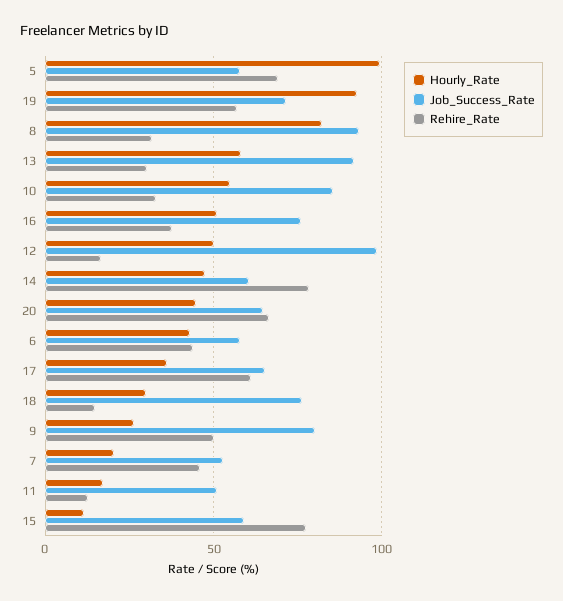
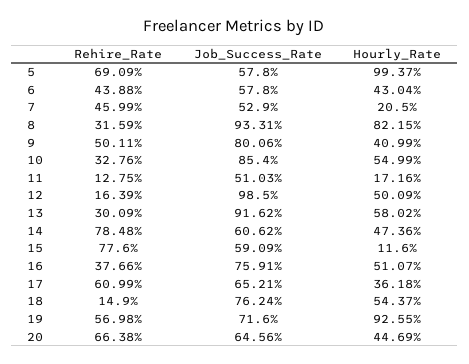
Hourly_Rate, 18: 30 -> 54.37
Hourly_Rate, 9: 25 -> 40.99

